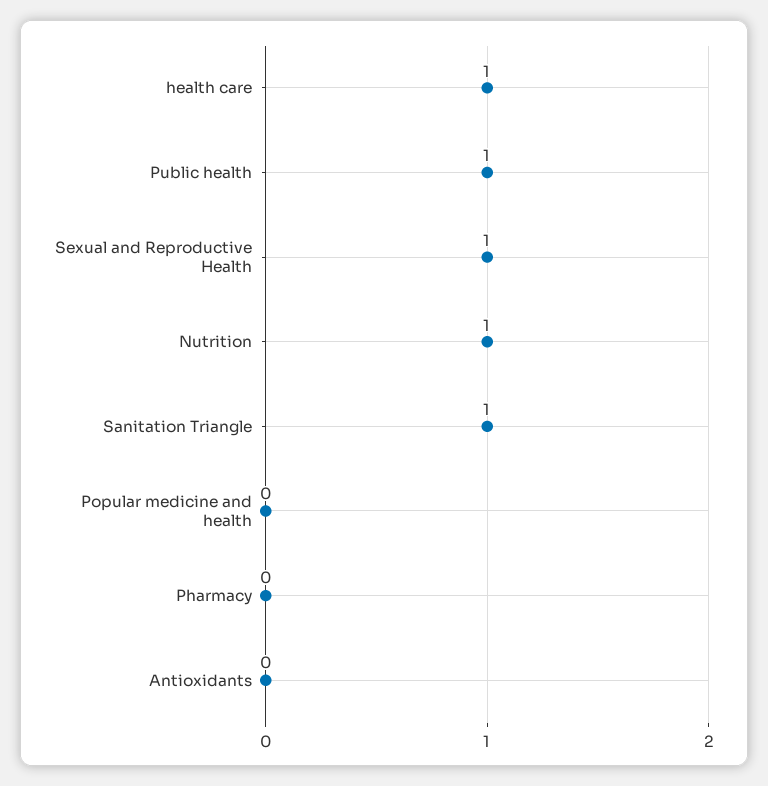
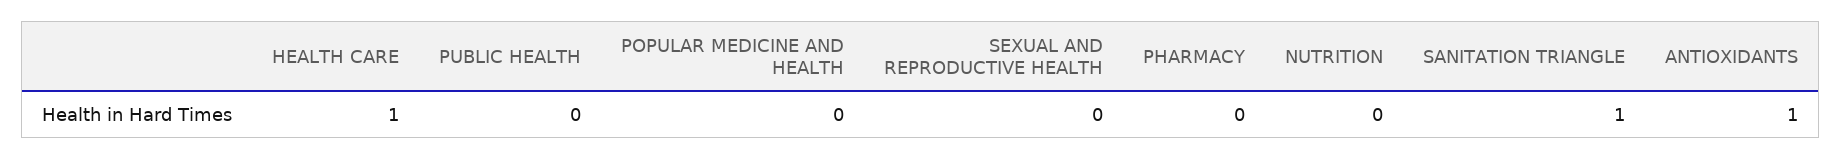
Public health: 1 -> 0
Sexual and Reproductive Health: 1 -> 0
Nutrition: 1 -> 0
Antioxidants: 0 -> 1

